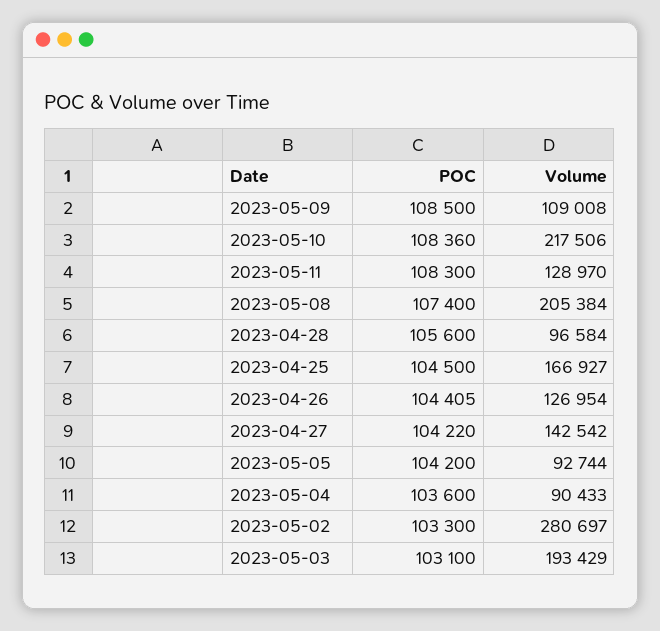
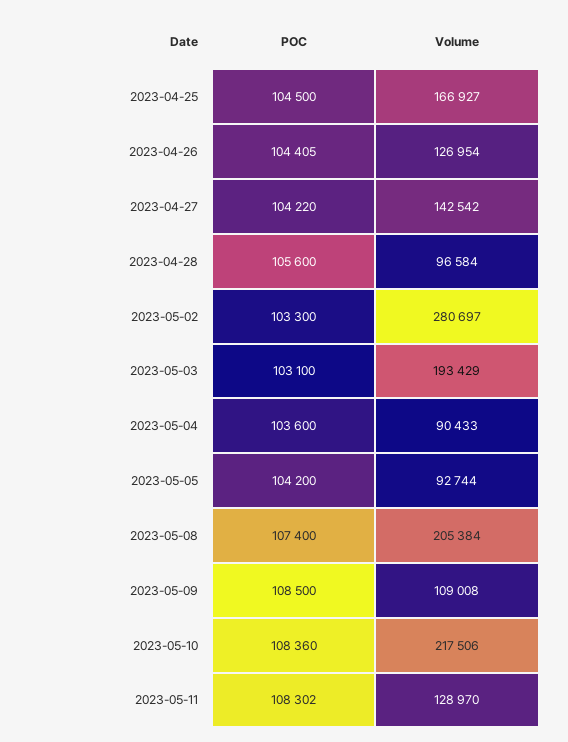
POC, 2023-05-11: 108300 -> 108302

